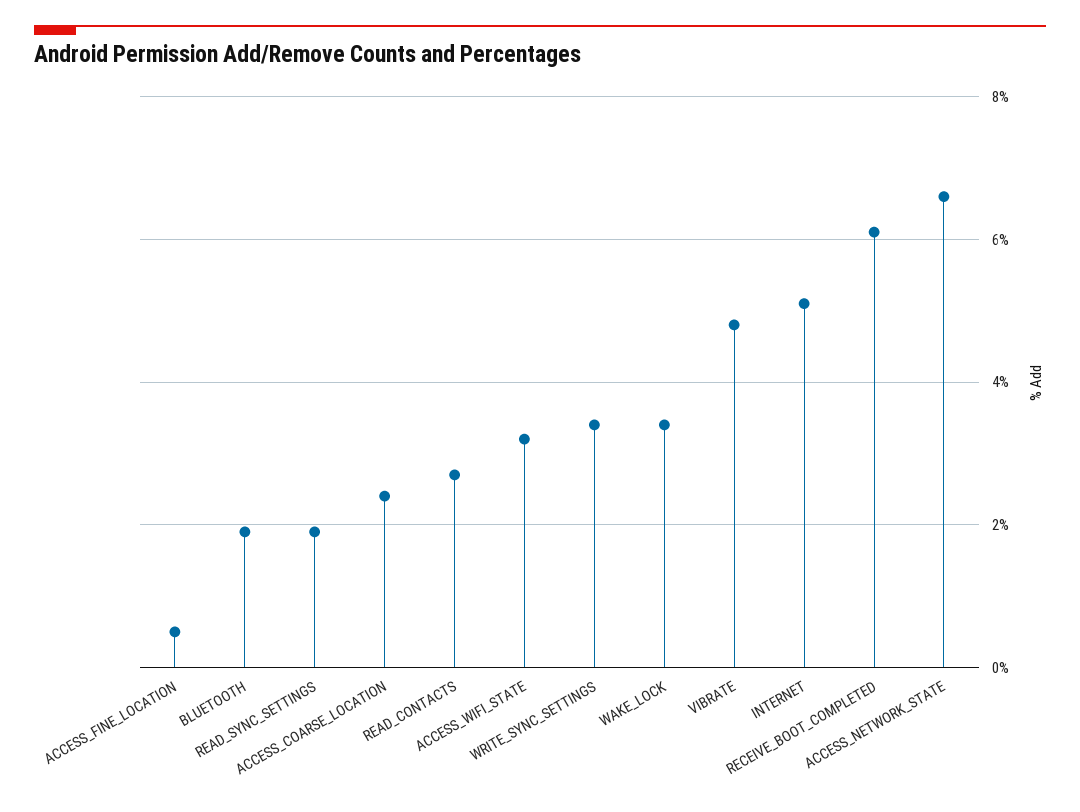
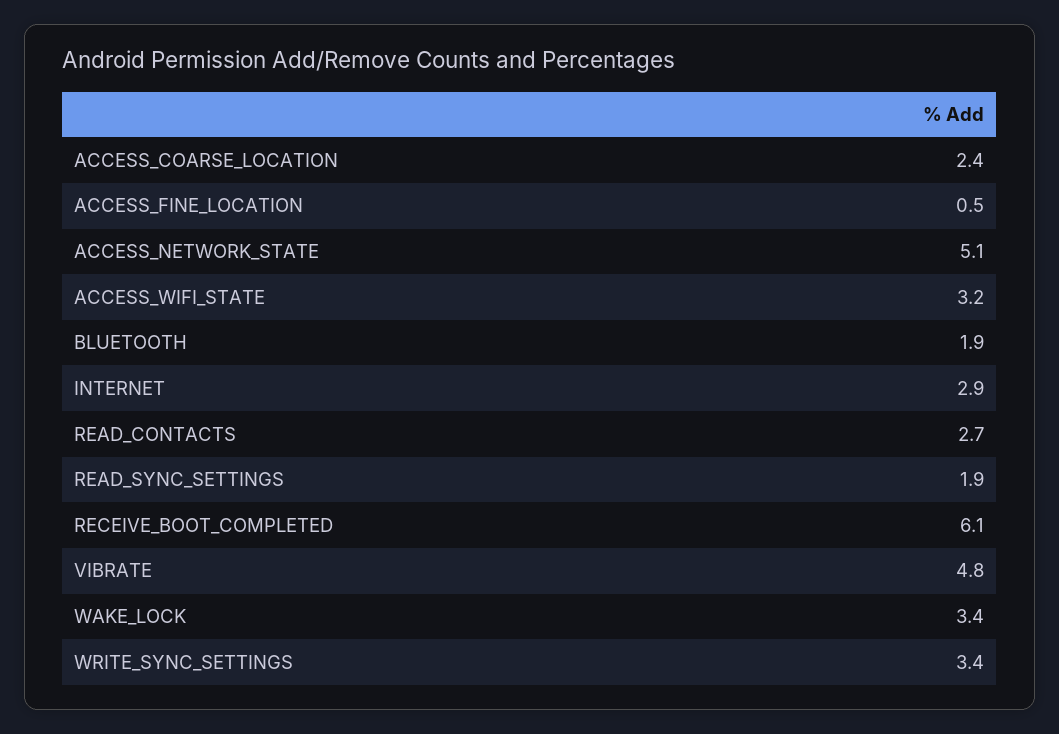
INTERNET: 5 -> 2.9
ACCESS_NETWORK_STATE: 6.5 -> 5.1

